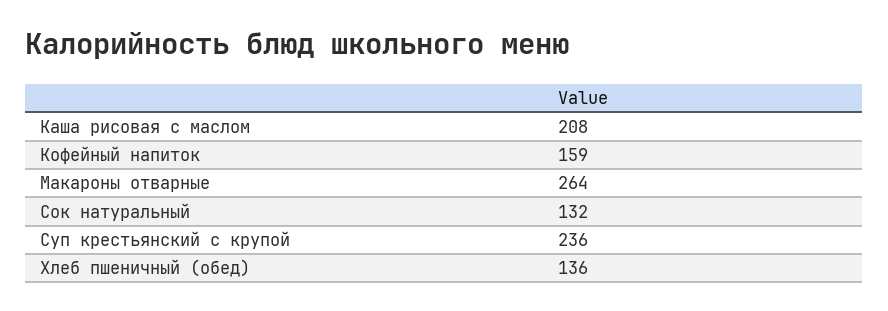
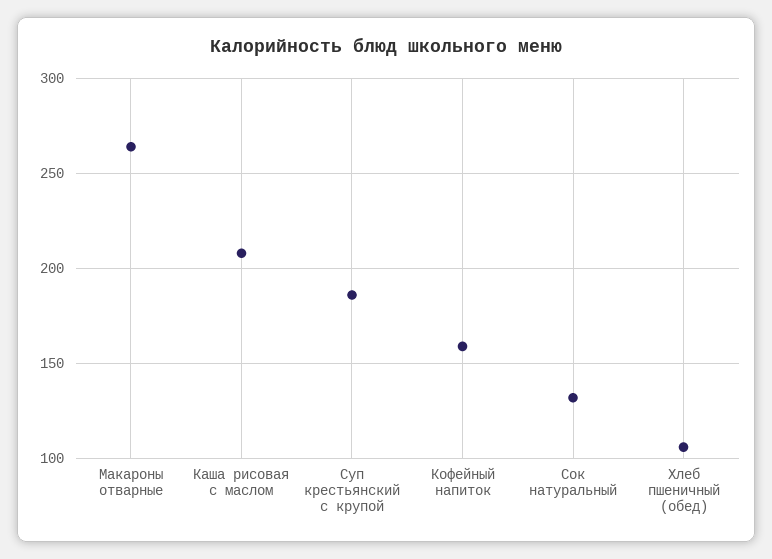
Суп крестьянский с крупой: 236 -> 185
Хлеб пшеничный (обед): 136 -> 105

